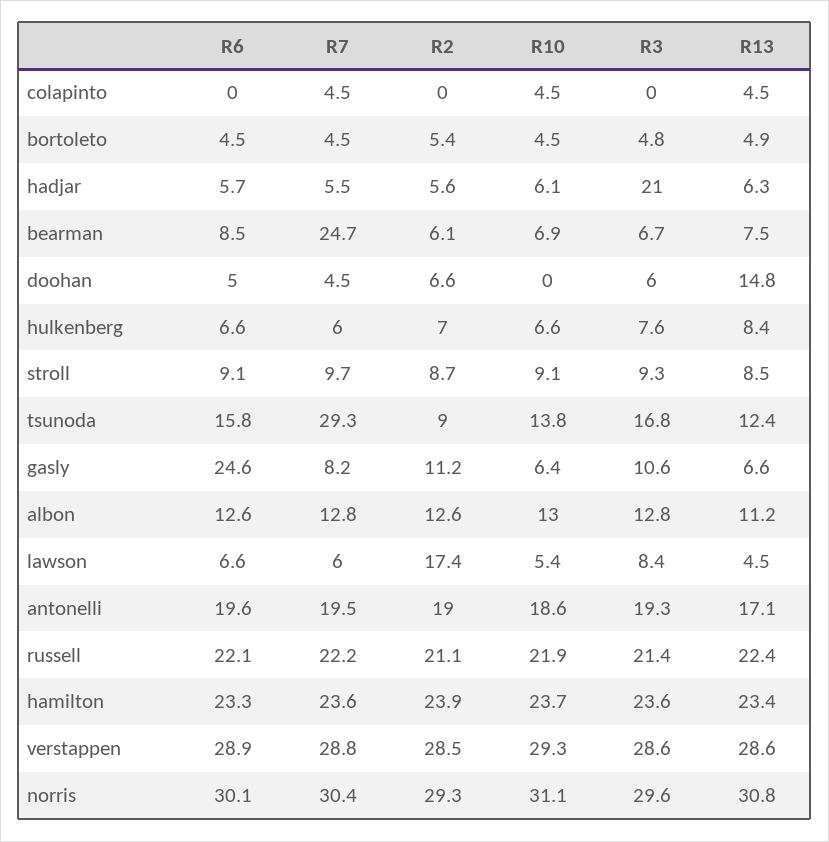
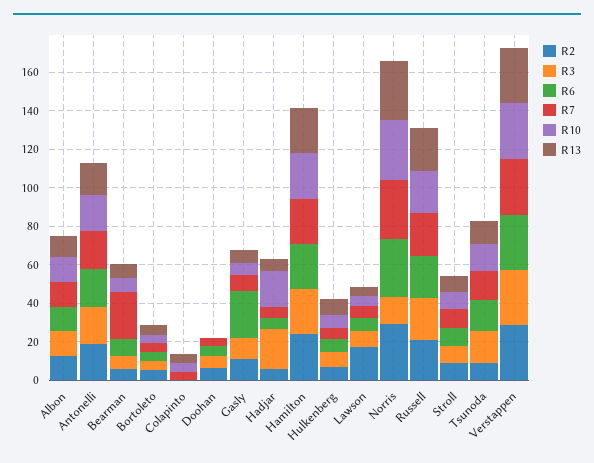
R10, hadjar: 6.1 -> 20
R13, doohan: 14.8 -> 0
R7, tsunoda: 29.3 -> 15
R3, norris: 29.6 -> 15

